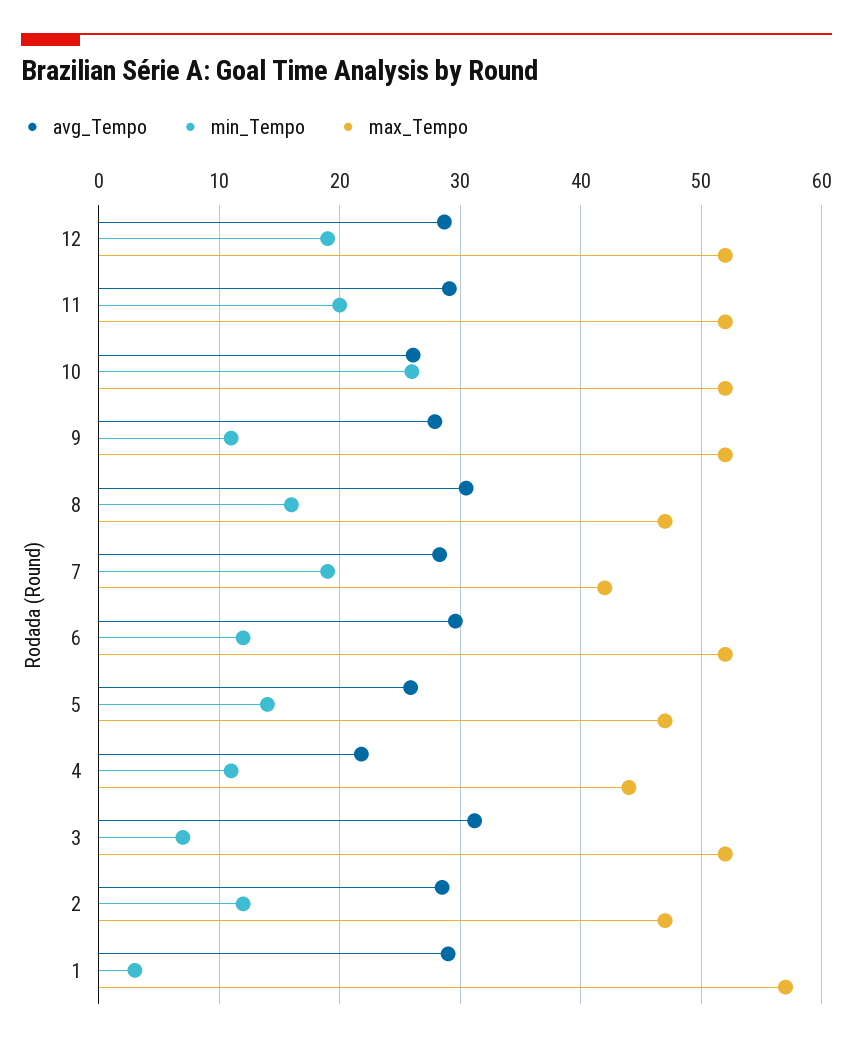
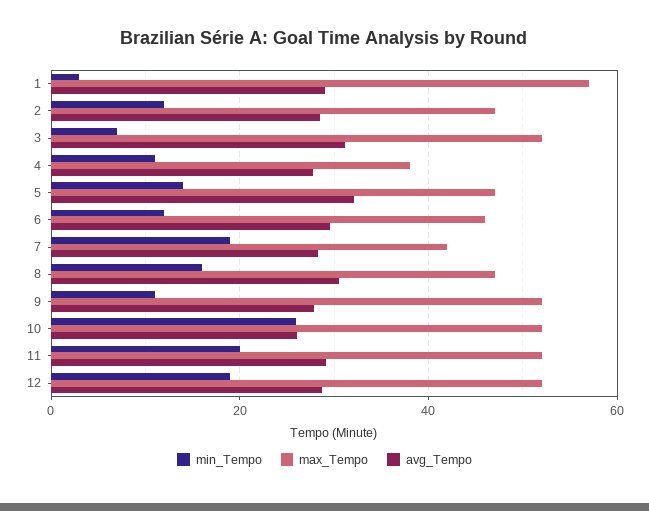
max_Tempo, 6: 52 -> 46
avg_Tempo, 5: 26 -> 32
avg_Tempo, 4: 22 -> 28
max_Tempo, 4: 44 -> 38

